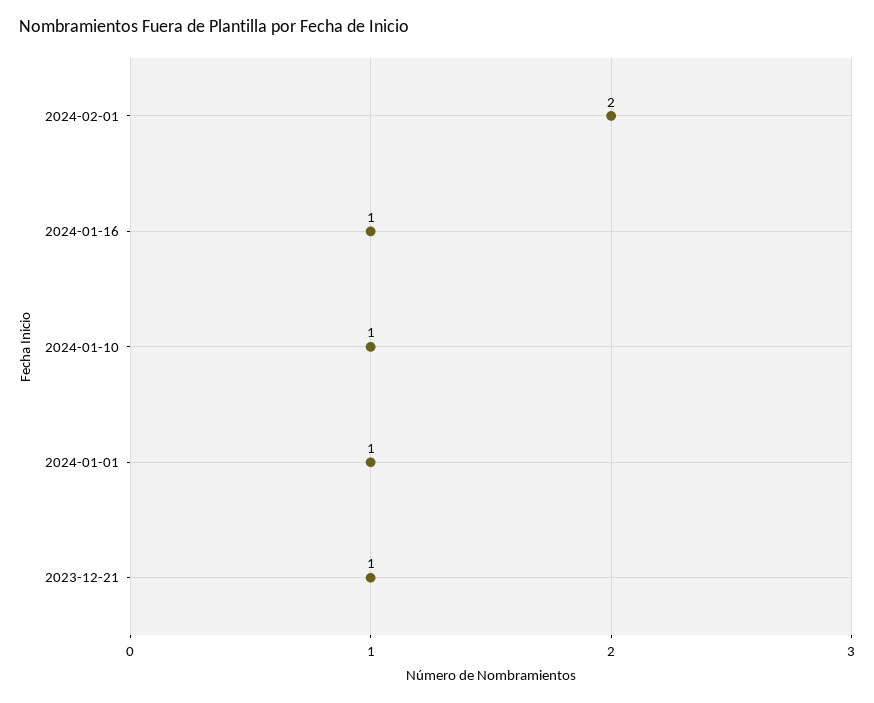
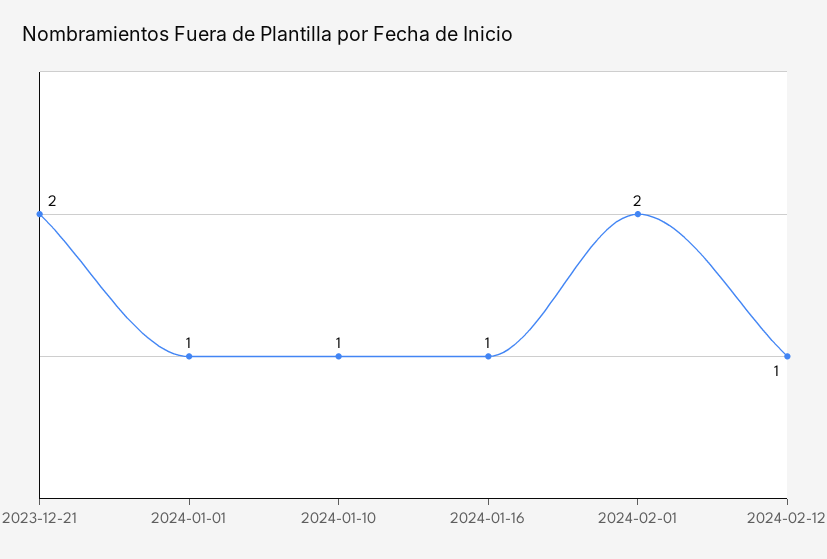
2023-12-21: 1 -> 2
2024-02-12: none -> 1

